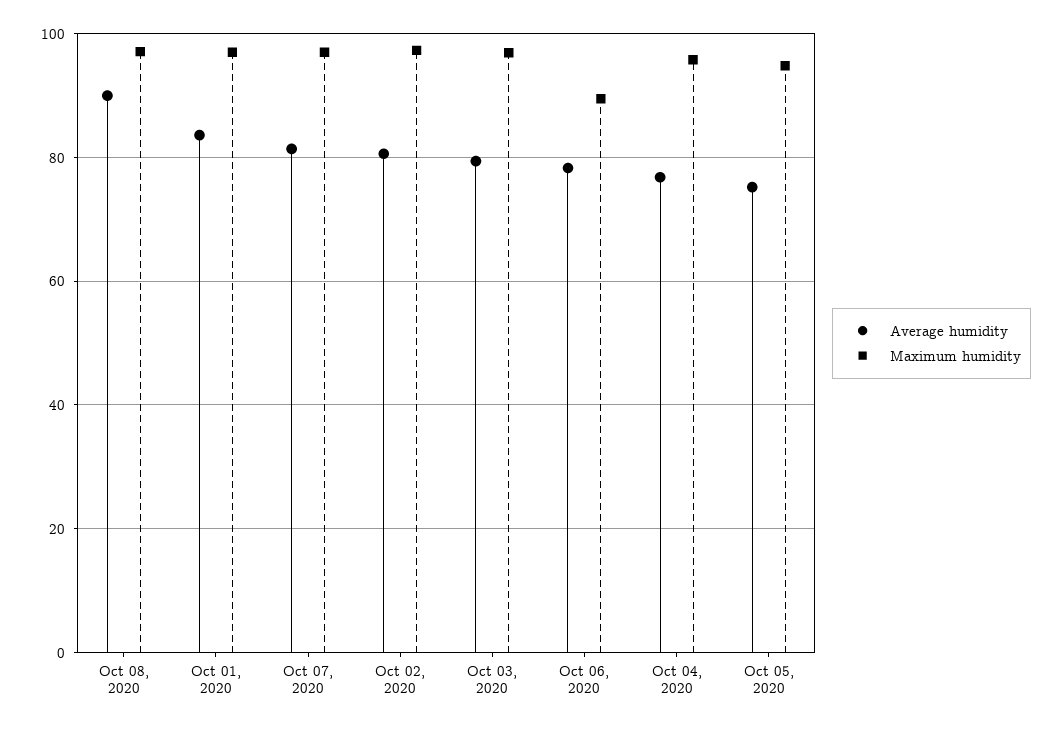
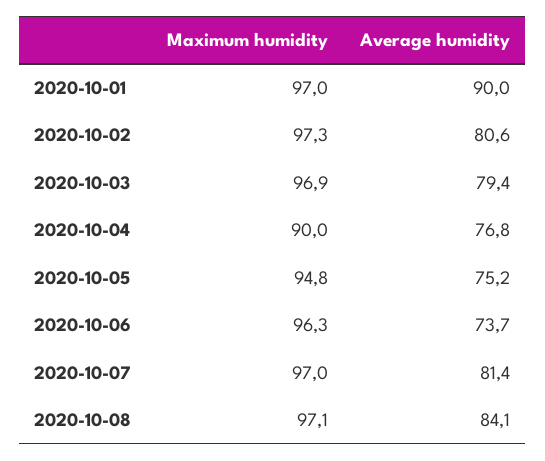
Average humidity, Oct 08, 2020: 90 -> 84.1
Average humidity, Oct 01, 2020: 84 -> 90
Average humidity, Oct 06, 2020: 78 -> 73.7
Maximum humidity, Oct 06, 2020: 90 -> 96.3
Maximum humidity, Oct 04, 2020: 96 -> 90

